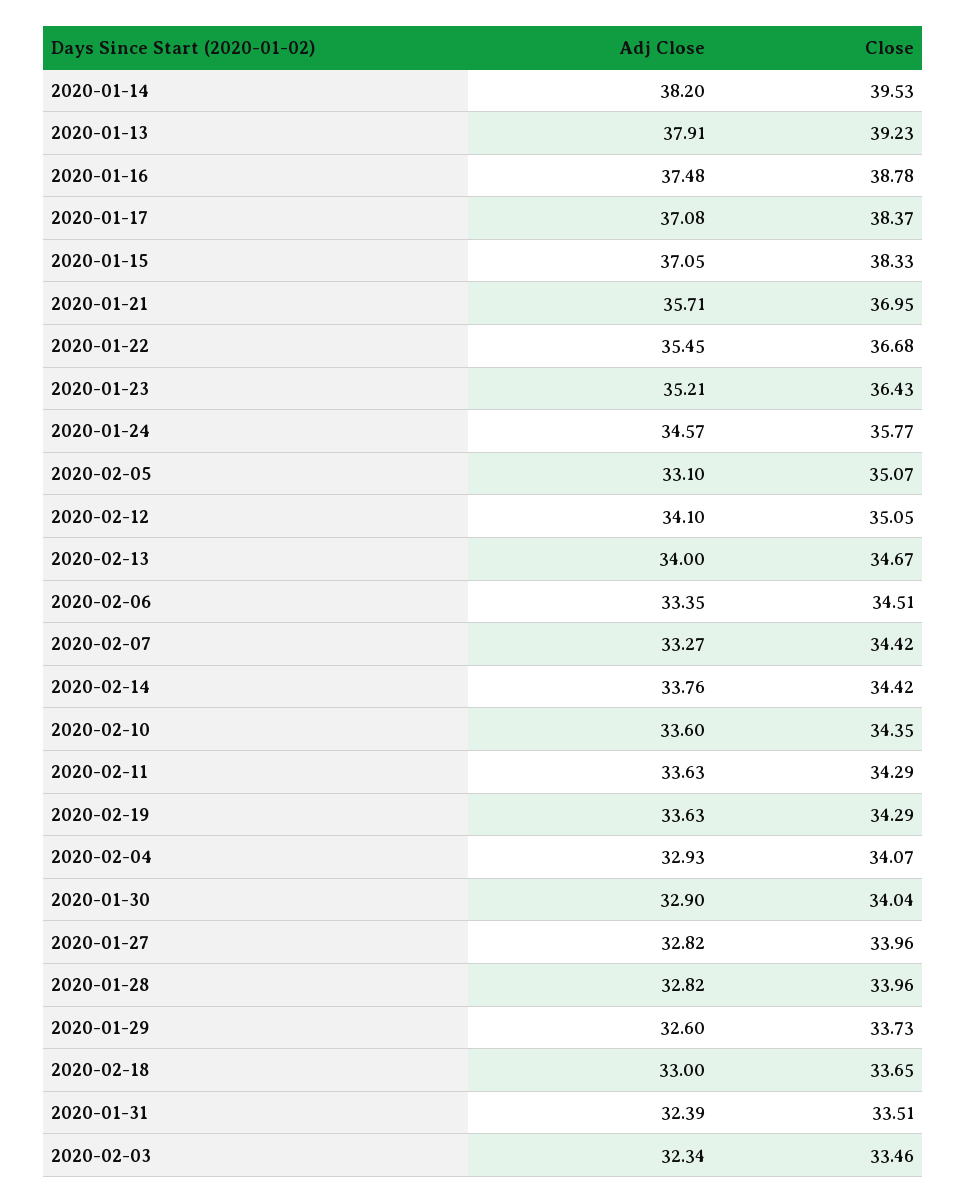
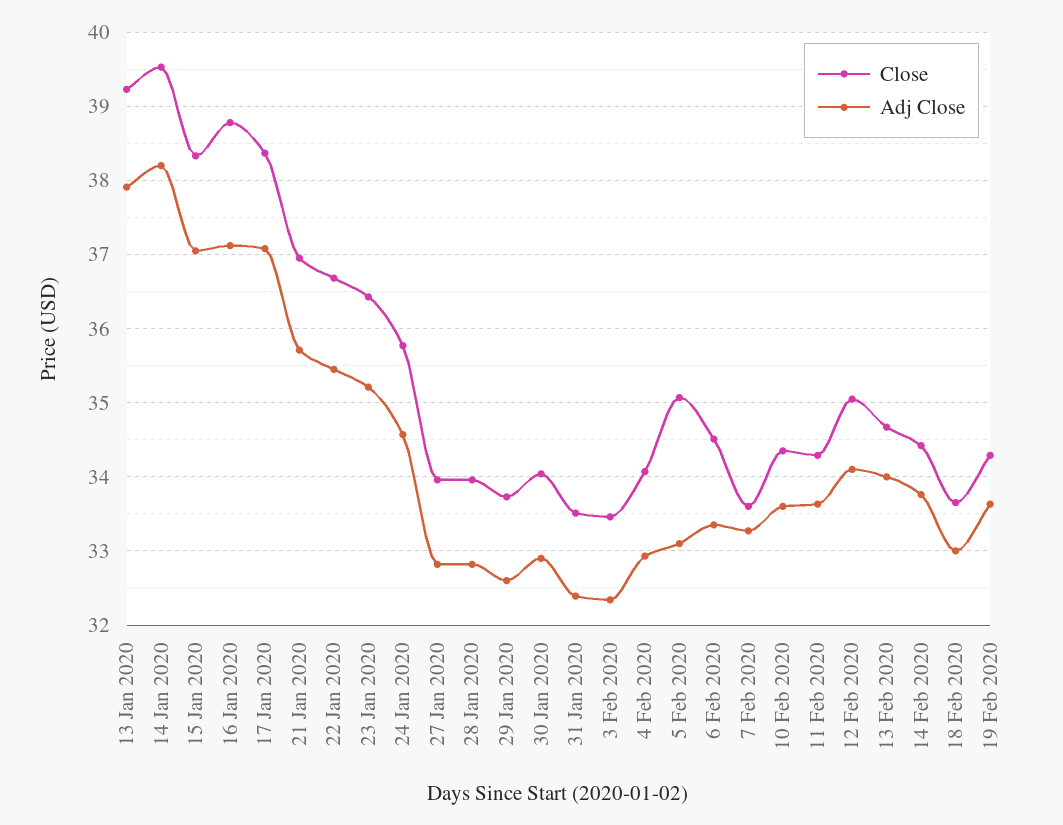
Adj Close, 2020-01-16: 37.48 -> 37.1
Close, 2020-02-07: 34.42 -> 33.6

